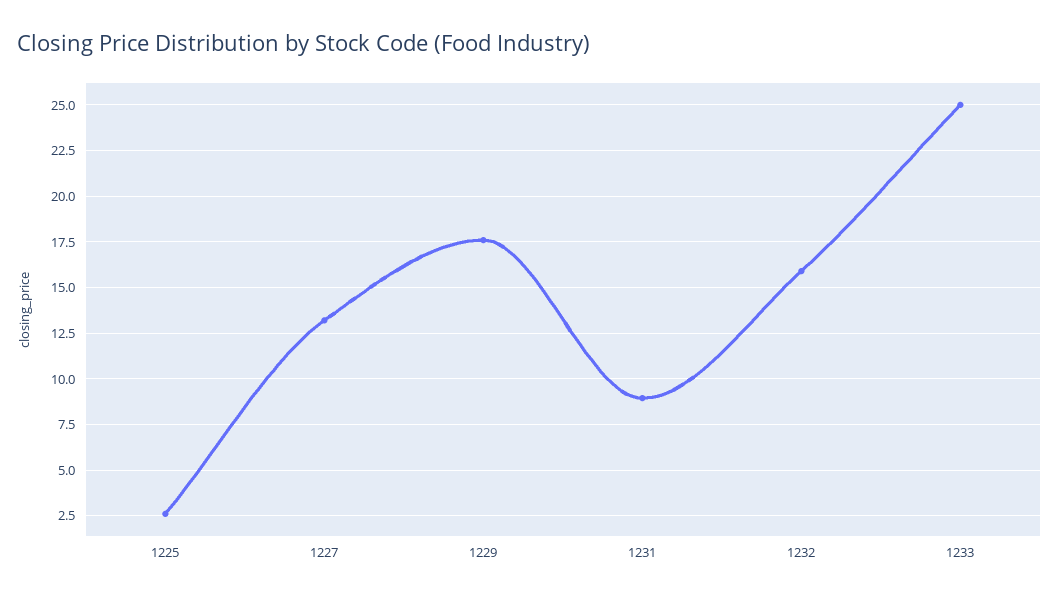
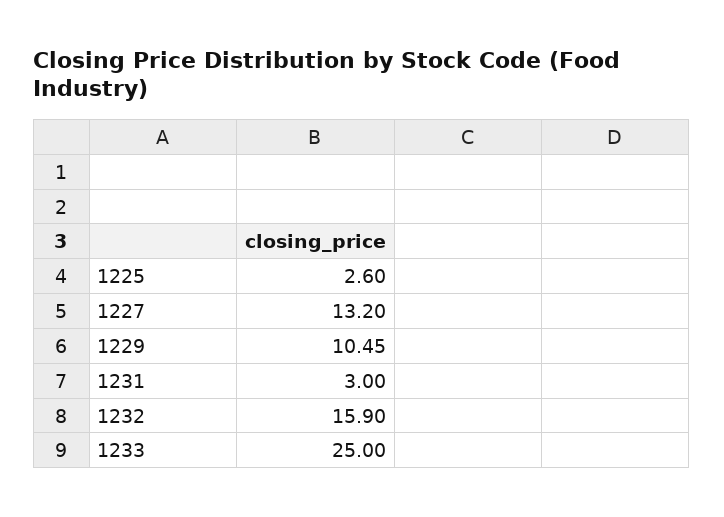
1229: 17.5 -> 10.45
1231: 9 -> 3

